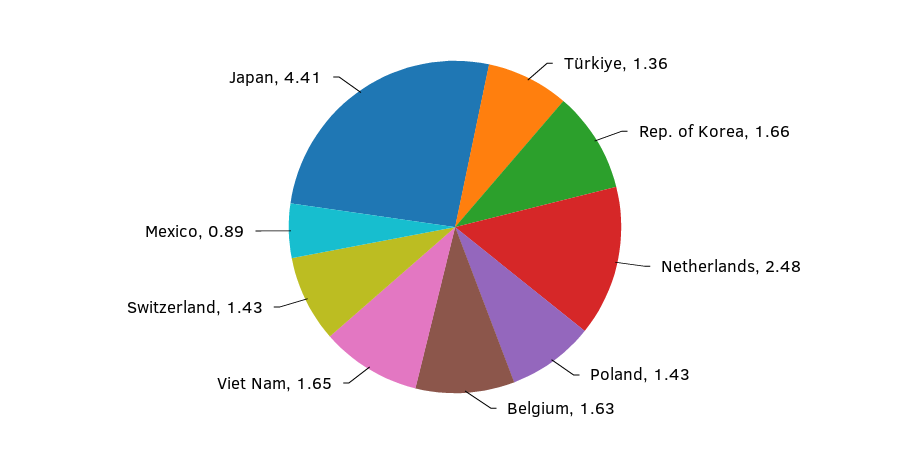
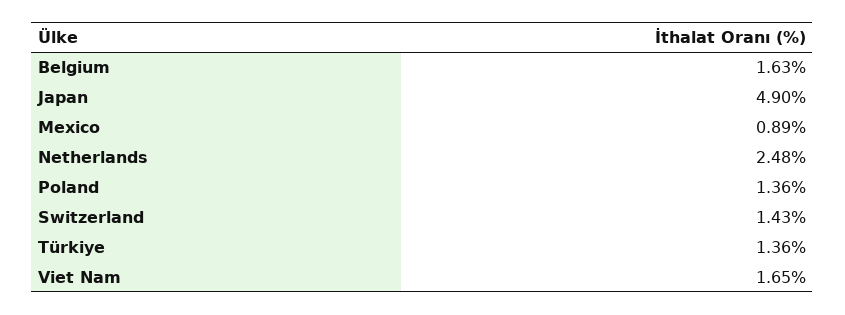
Rep. of Korea: 1.66 -> none
Poland: 1.43 -> 1.36
Japan: 4.41 -> 4.9

